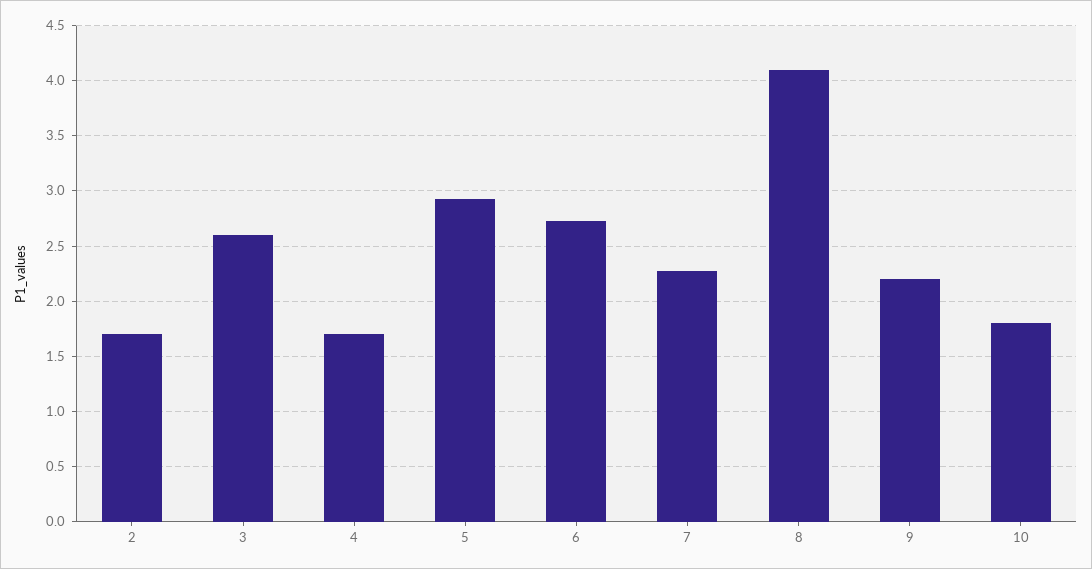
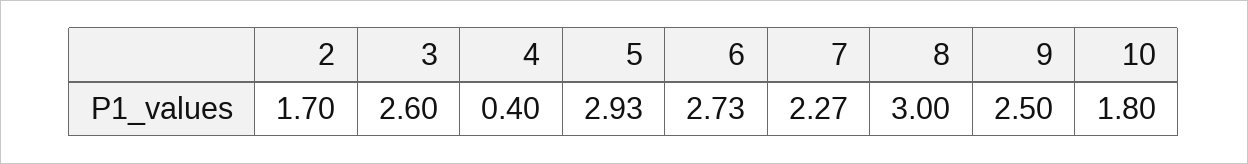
4: 1.7 -> 0.4
8: 4.1 -> 3
9: 2.2 -> 2.5

